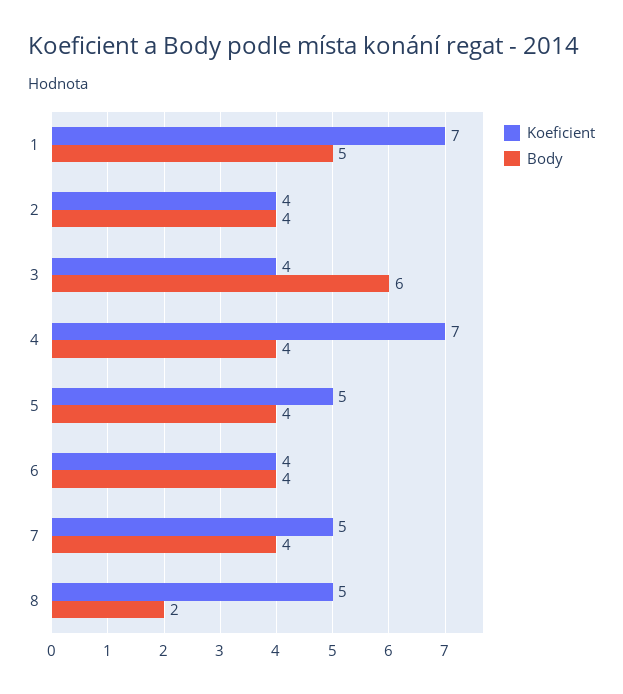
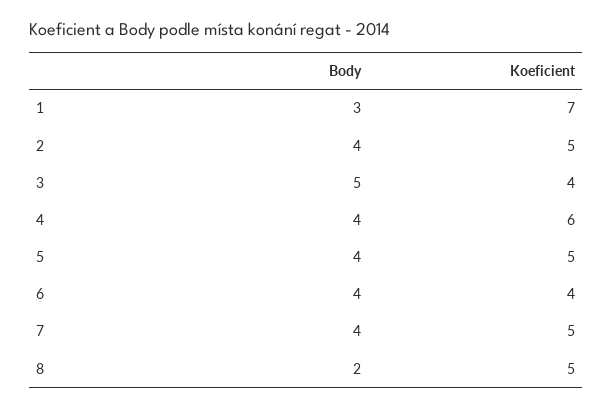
Body, 1: 5 -> 3
Koeficient, 2: 4 -> 5
Body, 3: 6 -> 5
Koeficient, 4: 7 -> 6

